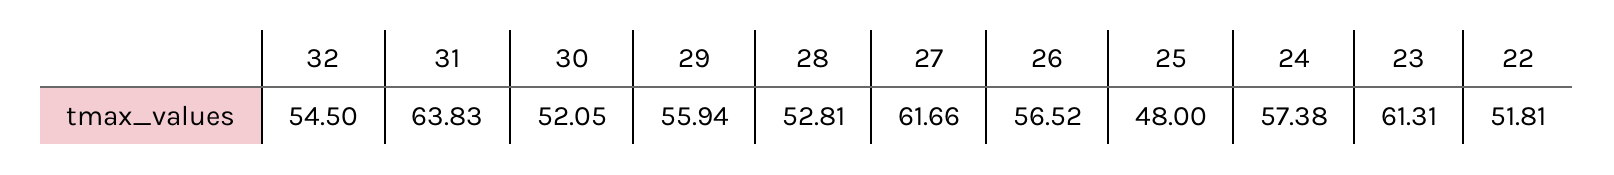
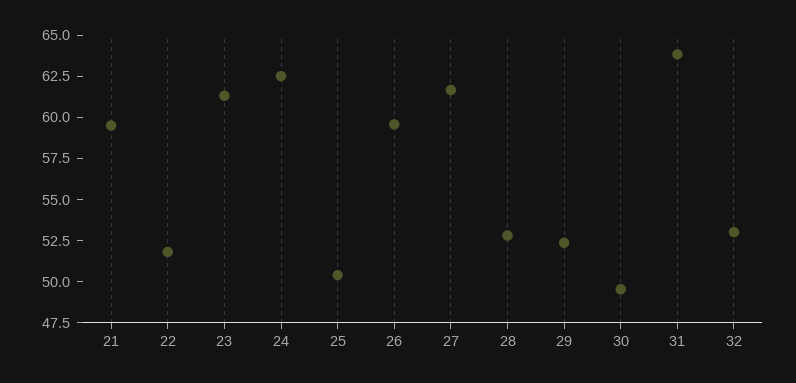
32: 54.5 -> 53
30: 52.05 -> 49.5
29: 55.94 -> 52.5
26: 56.52 -> 59.5
25: 48 -> 50.5
24: 57.38 -> 62.5
21: none -> 59.5

